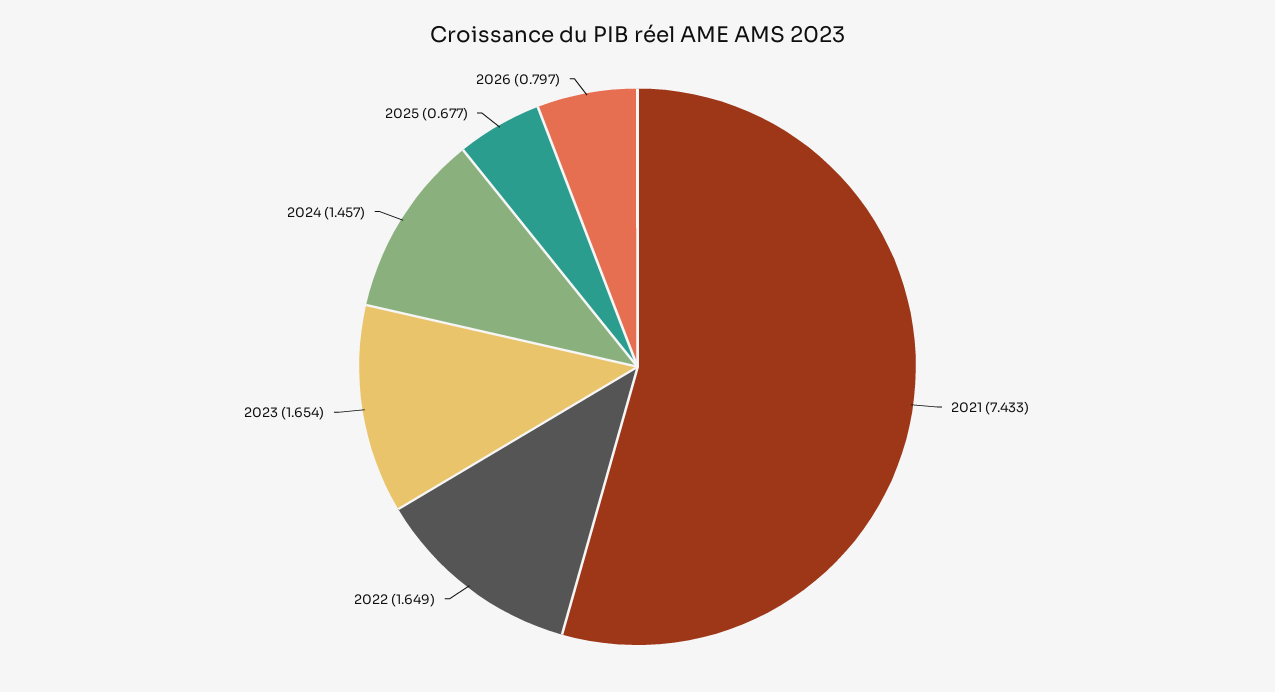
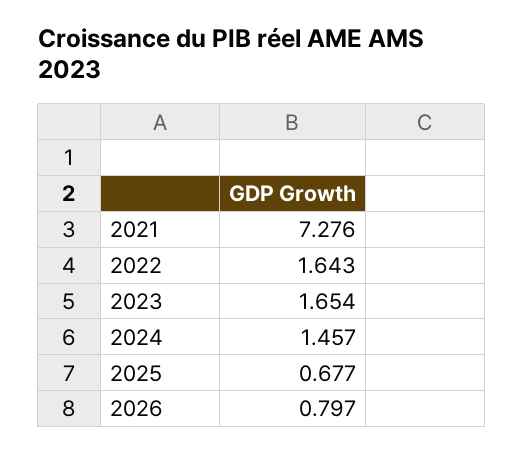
2021: 7.433 -> 7.276
2022: 1.649 -> 1.643

